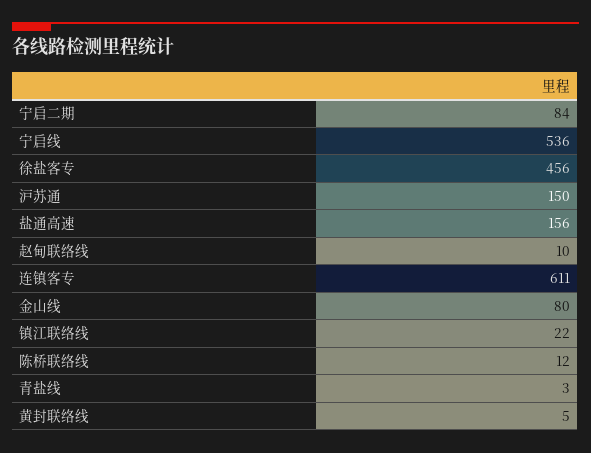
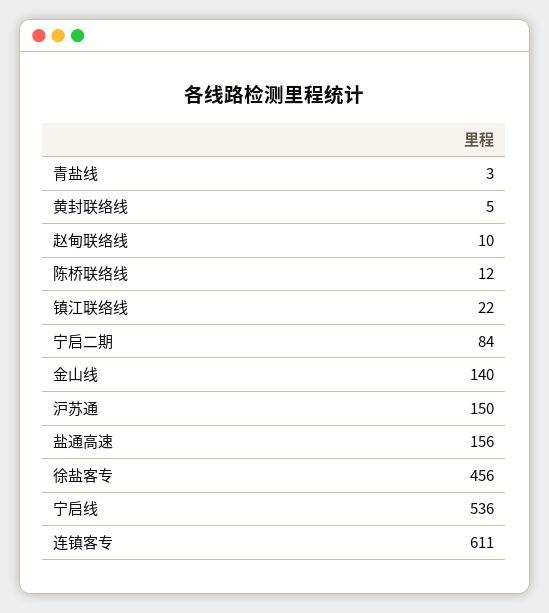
金山线: 80 -> 140

